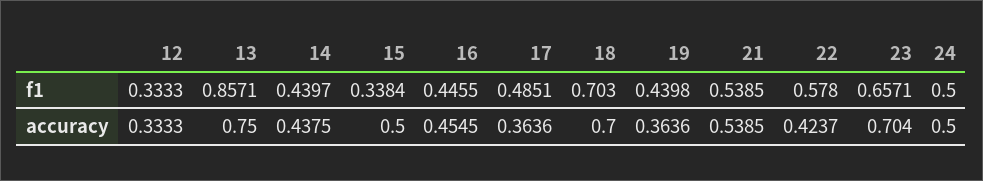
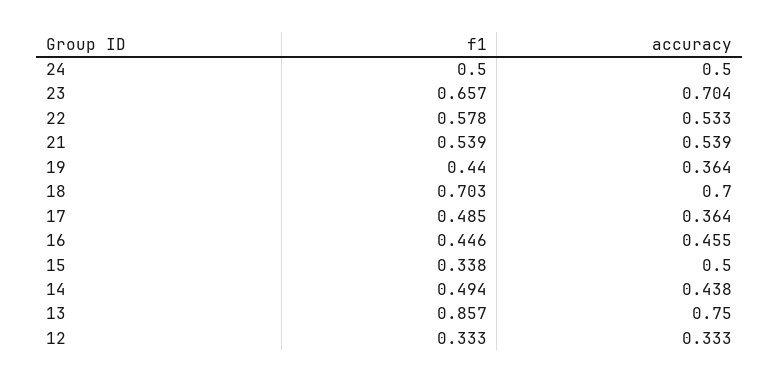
14, f1: 0.4397 -> 0.494
22, accuracy: 0.4237 -> 0.533

